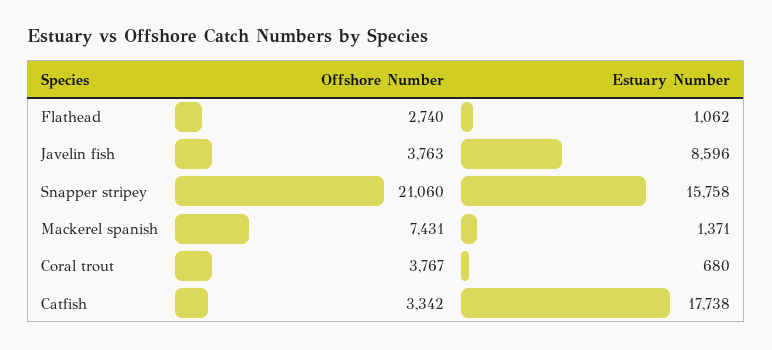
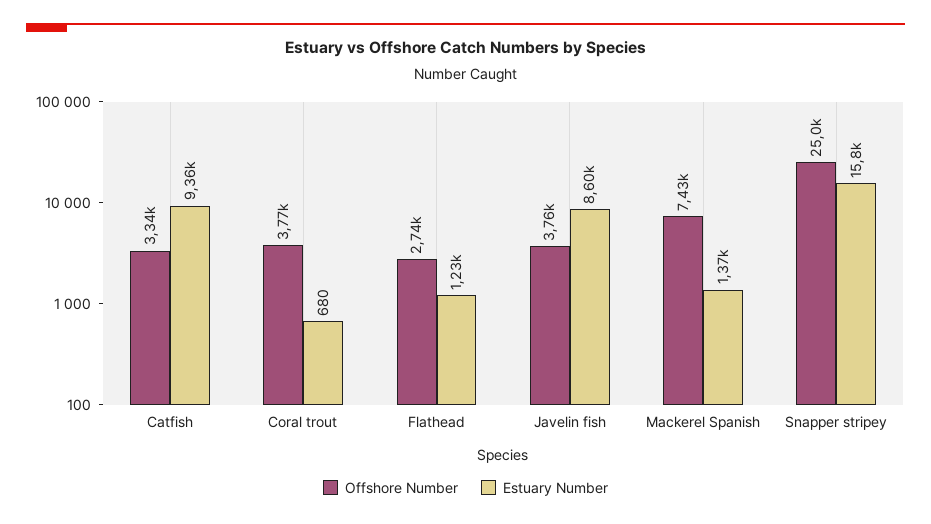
Estuary Number, Flathead: 1062 -> 1230
Offshore Number, Snapper stripey: 21060 -> 25000
Estuary Number, Catfish: 17738 -> 9360

